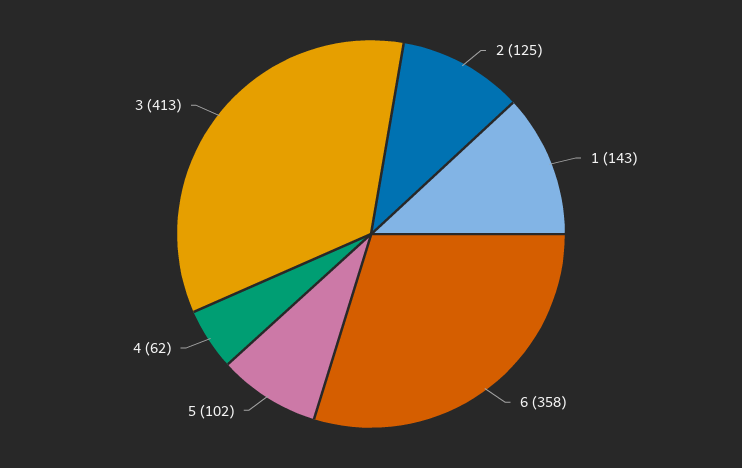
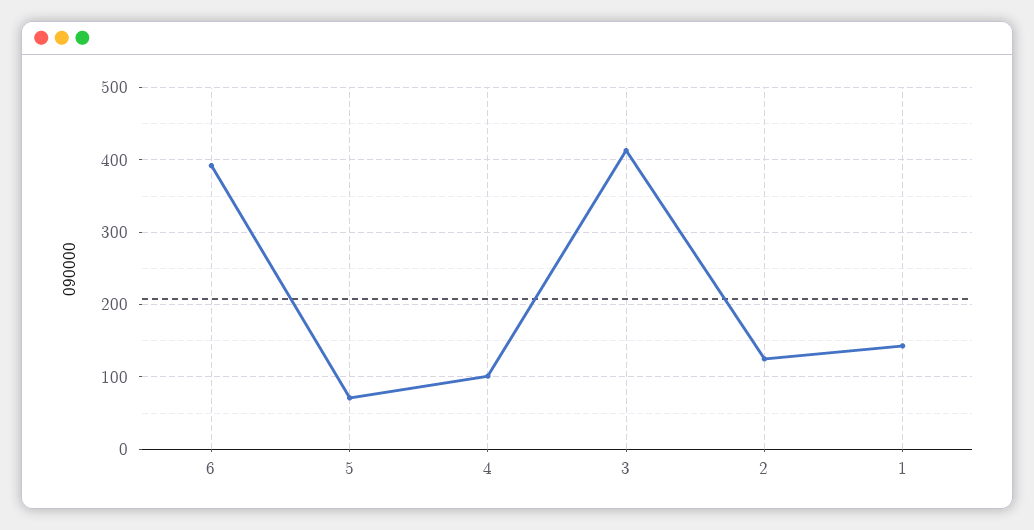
6: 358 -> 390
5: 102 -> 70
4: 62 -> 100

